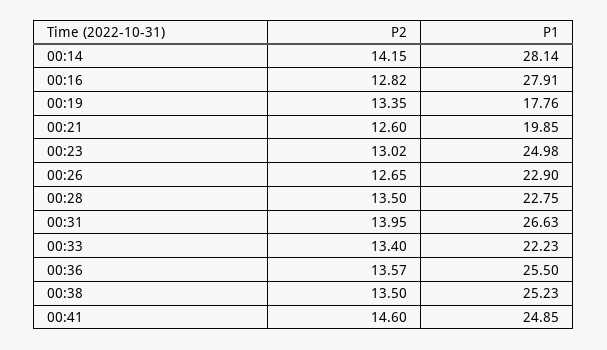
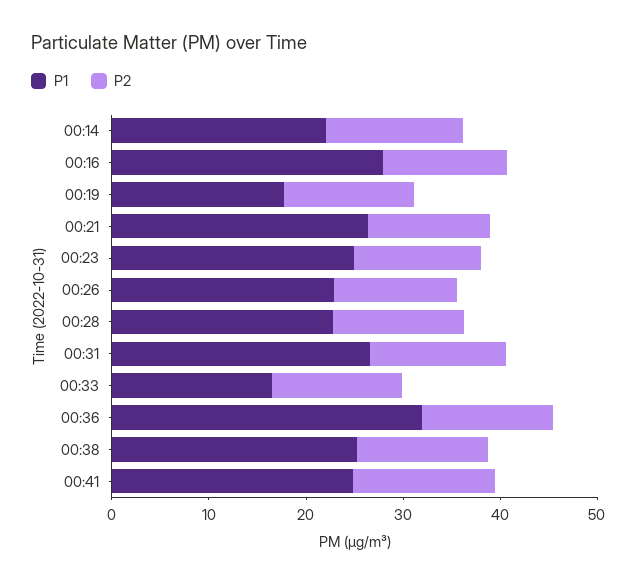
P1, 00:14: 28.14 -> 22
P1, 00:21: 19.85 -> 26
P1, 00:33: 22.23 -> 16
P1, 00:36: 25.5 -> 32

